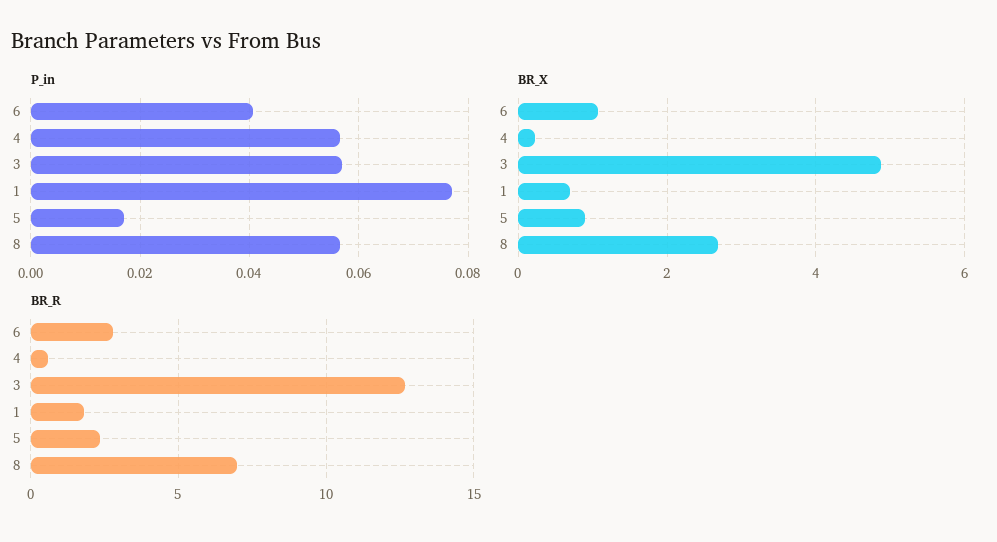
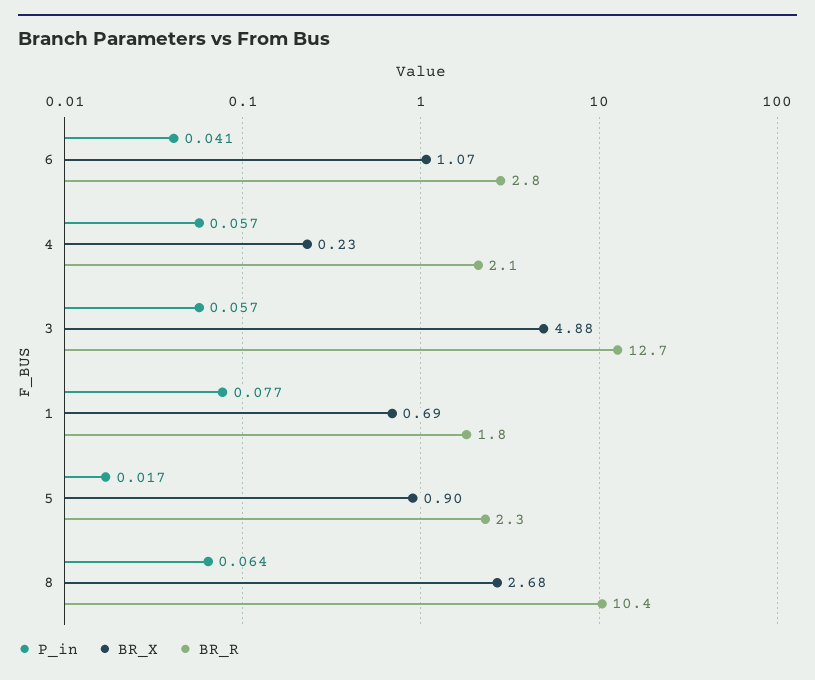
P_in, 8: 0.056 -> 0.064
BR_R, 4: 0.5 -> 2.1
BR_R, 8: 7 -> 10.4

